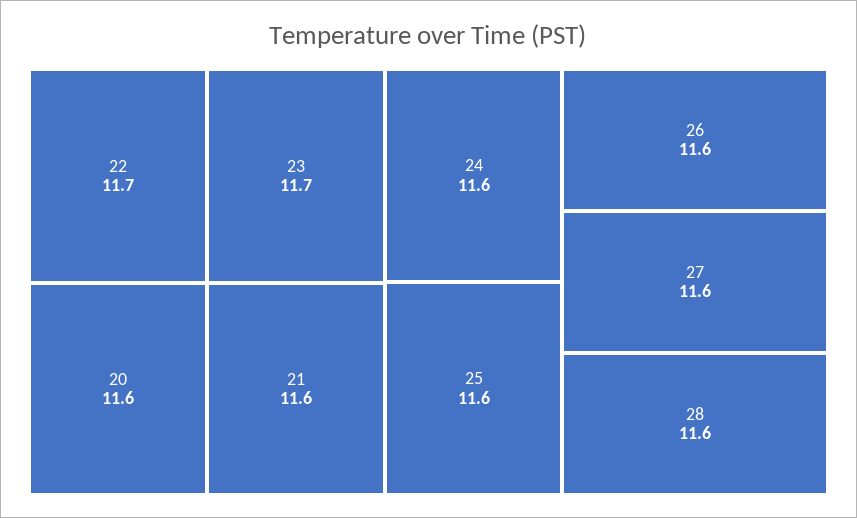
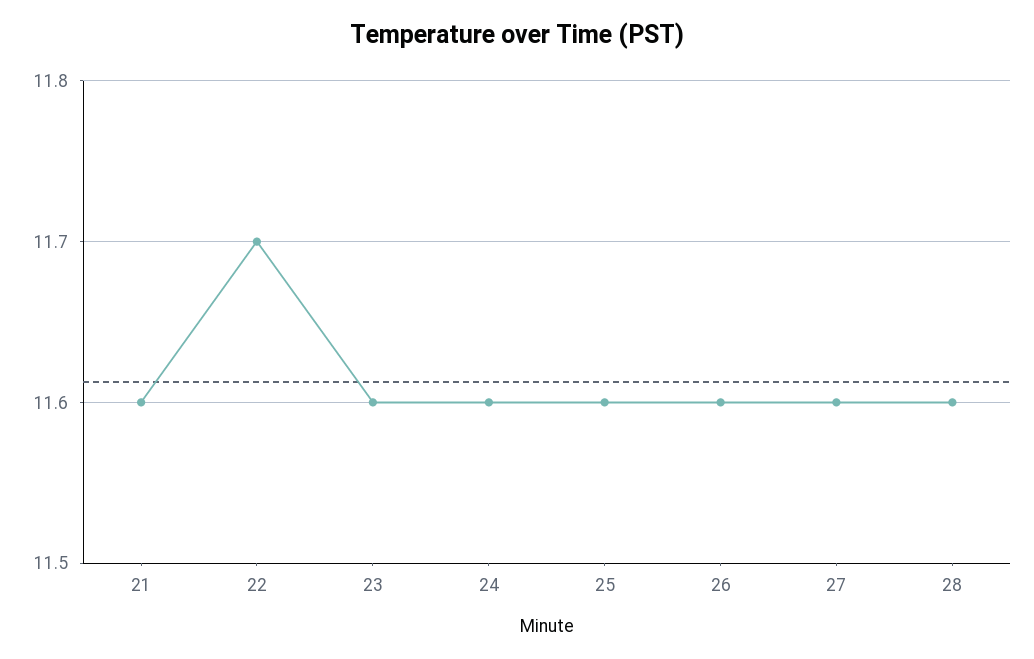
23: 11.7 -> 11.6
20: 11.6 -> none

